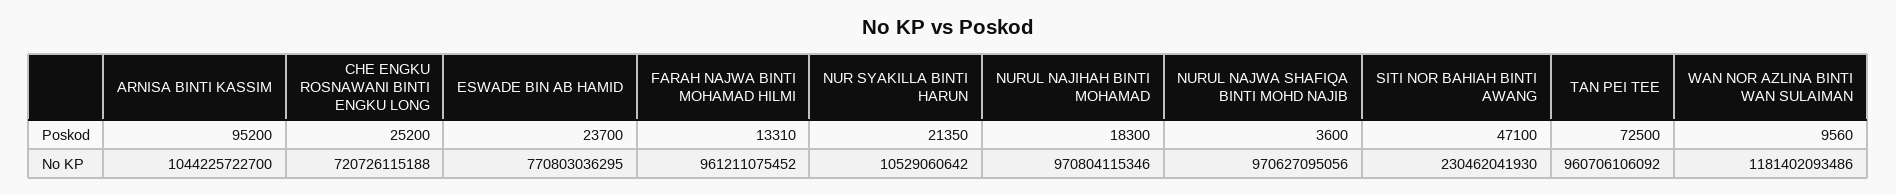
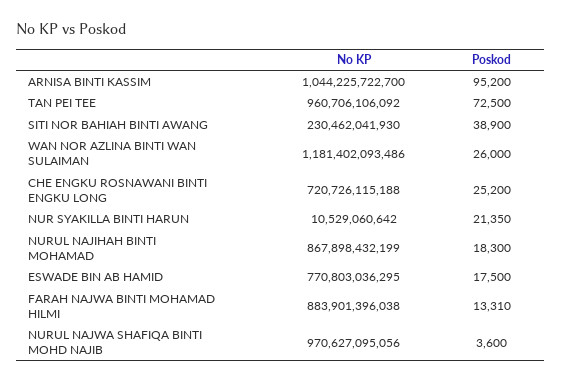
ESWADE BIN AB HAMID, Poskod: 23700 -> 17500
SITI NOR BAHIAH BINTI AWANG, Poskod: 47100 -> 38900
WAN NOR AZLINA BINTI WAN SULAIMAN, Poskod: 9560 -> 26000
FARAH NAJWA BINTI MOHAMAD HILMI, No KP: 961211075452 -> 883901396038
NURUL NAJIHAH BINTI MOHAMAD, No KP: 970804115346 -> 867898432199

